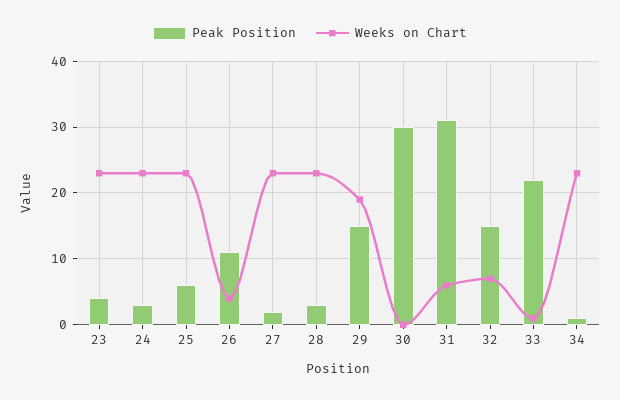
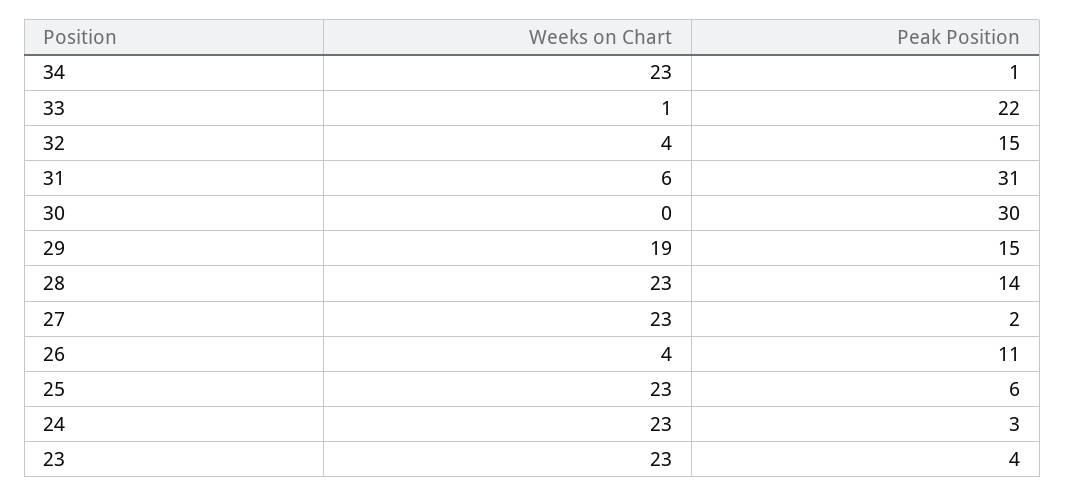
Peak Position, 28: 3 -> 14
Weeks on Chart, 32: 7 -> 4

